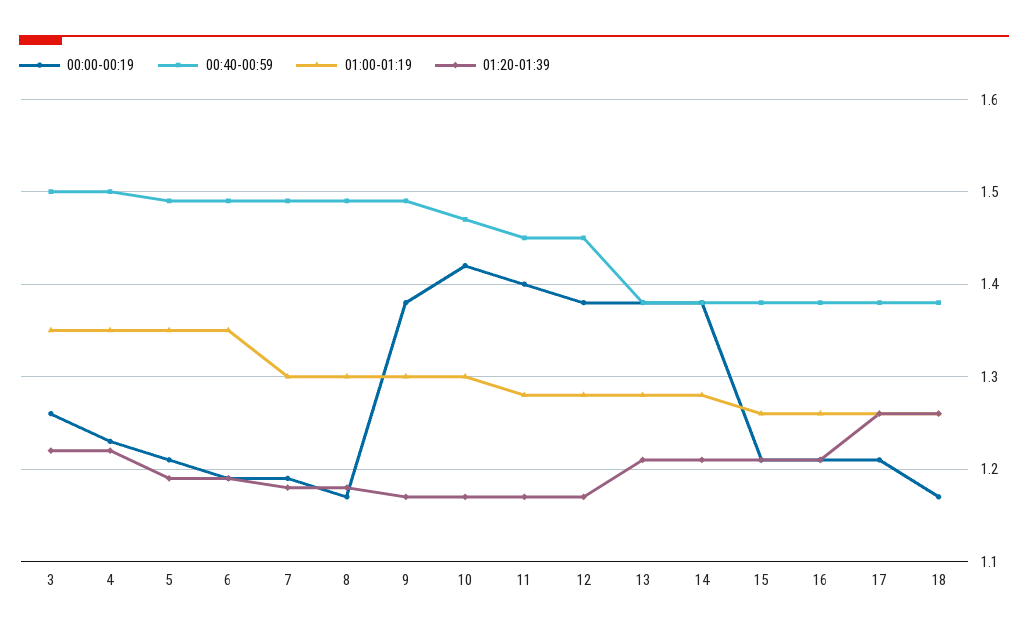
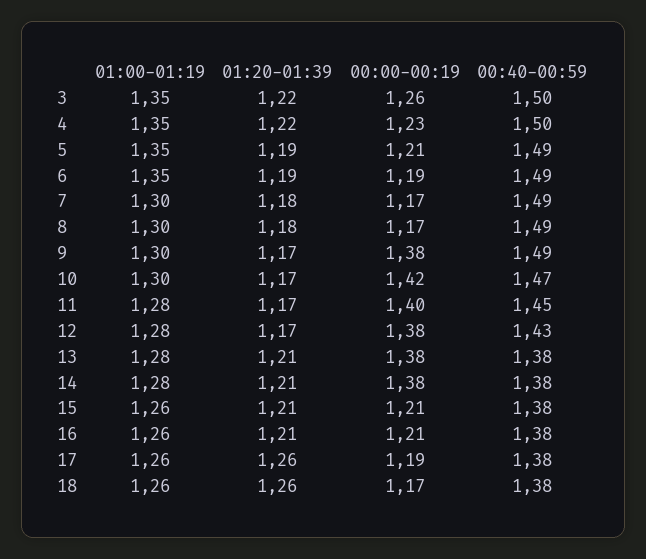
00:00-00:19, 7: 1.19 -> 1.17
00:40-00:59, 12: 1.45 -> 1.43
00:00-00:19, 17: 1.21 -> 1.19

